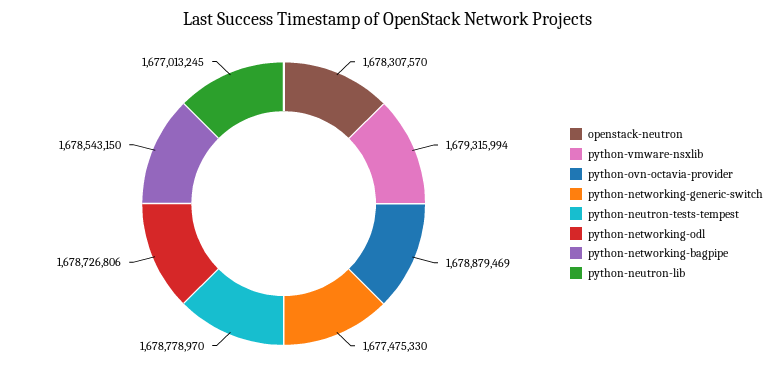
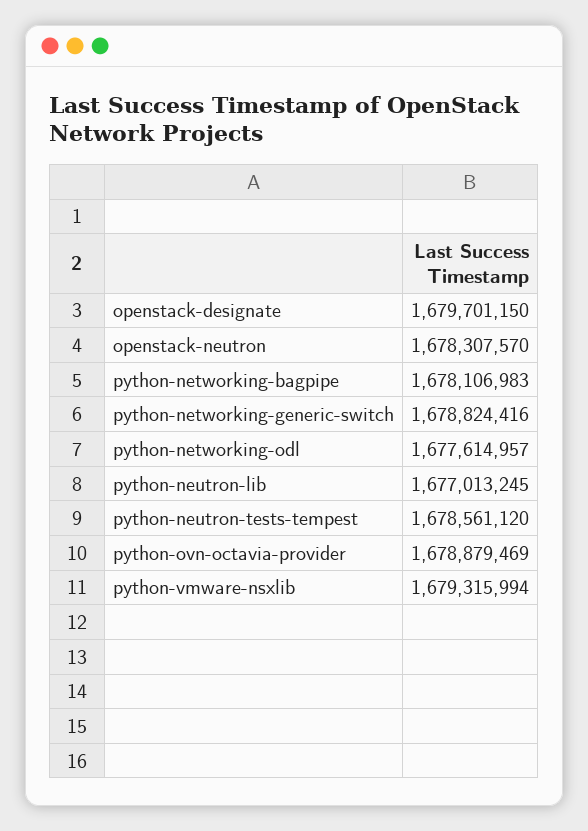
python-networking-generic-switch: 1677475330 -> 1678824416
python-neutron-tests-tempest: 1678778970 -> 1678561120
python-networking-odl: 1678726806 -> 1677614957
python-networking-bagpipe: 1678543150 -> 1678106983
openstack-designate: none -> 1679701150

